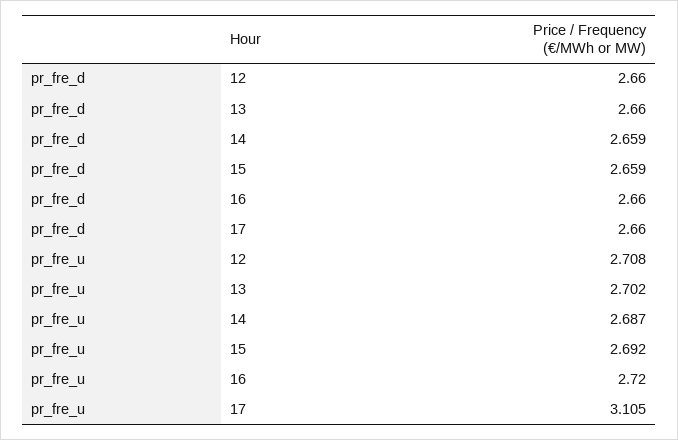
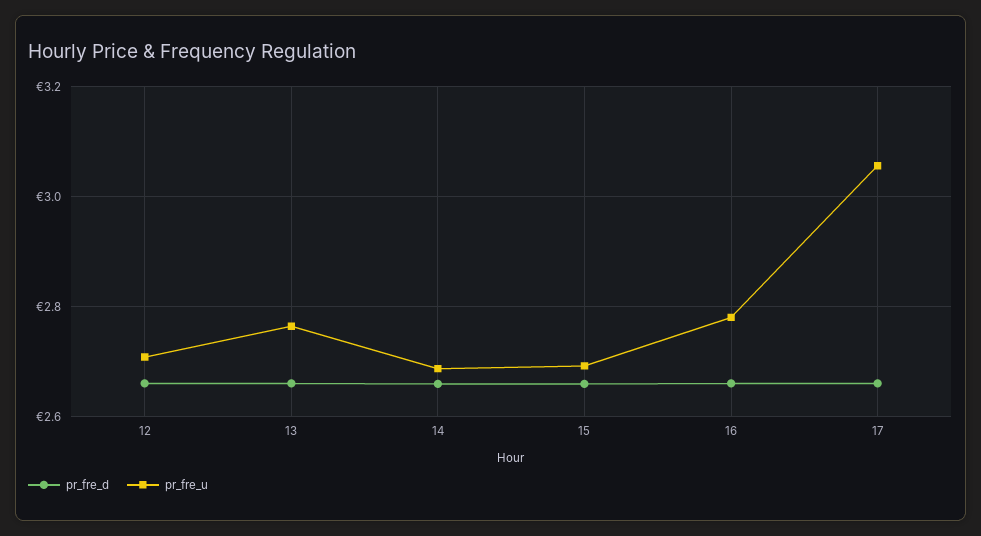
pr_fre_u, 13: 2.702 -> 2.76
pr_fre_u, 16: 2.72 -> 2.78
pr_fre_u, 17: 3.105 -> 3.06

